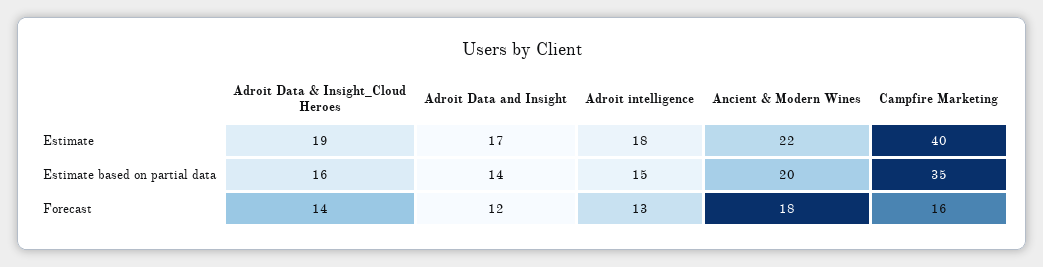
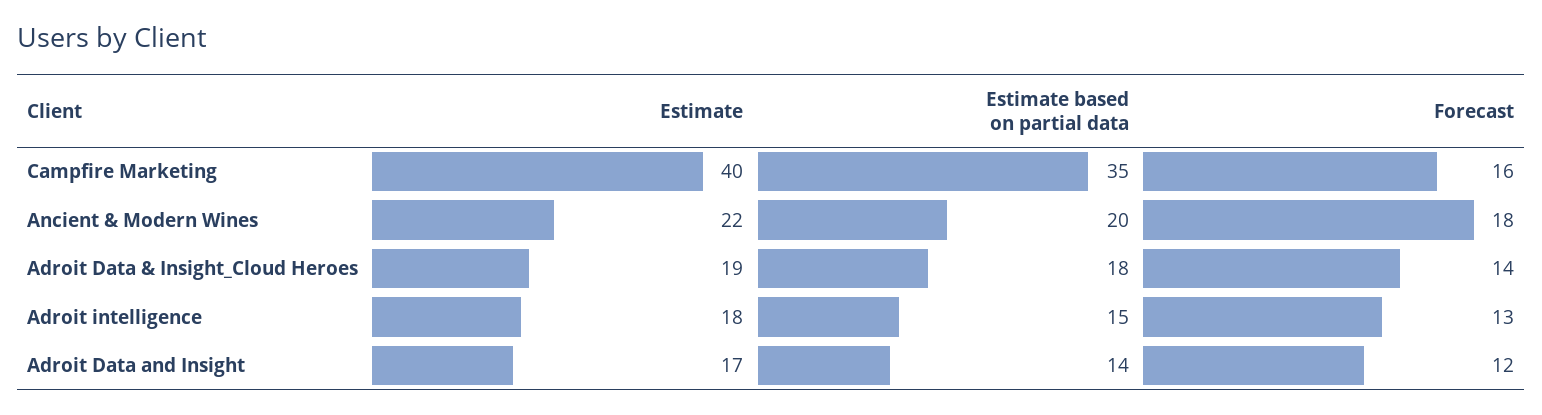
Adroit Data & Insight_Cloud Heroes, Estimate based on partial data: 16 -> 18

